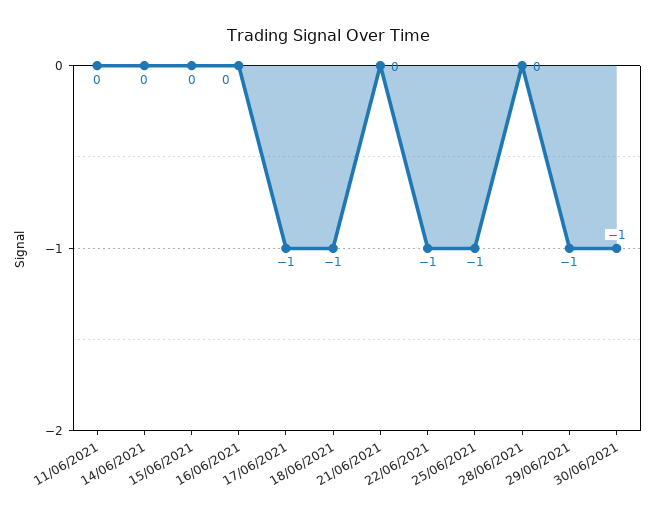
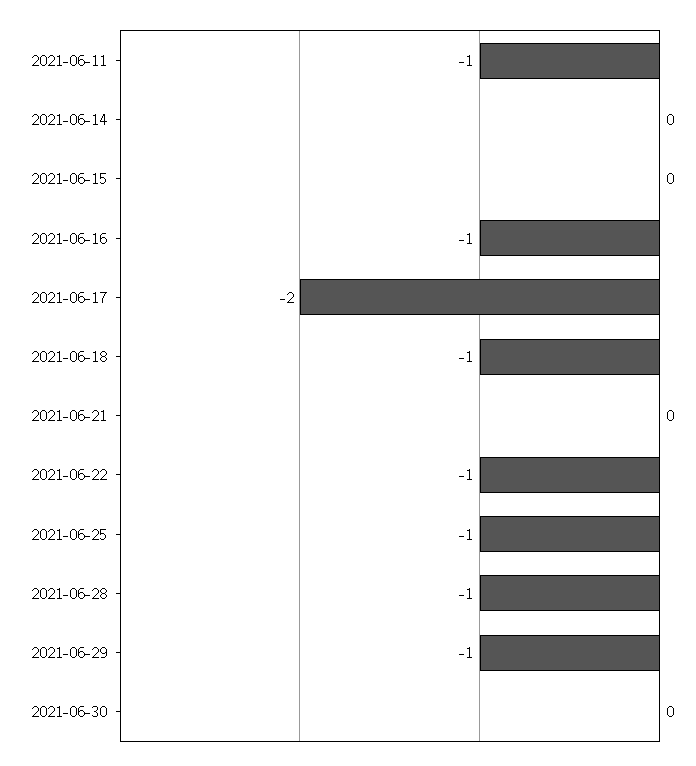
11/06/2021: 0 -> -1
16/06/2021: 0 -> -1
17/06/2021: -1 -> -2
28/06/2021: 0 -> -1
30/06/2021: -1 -> 0

